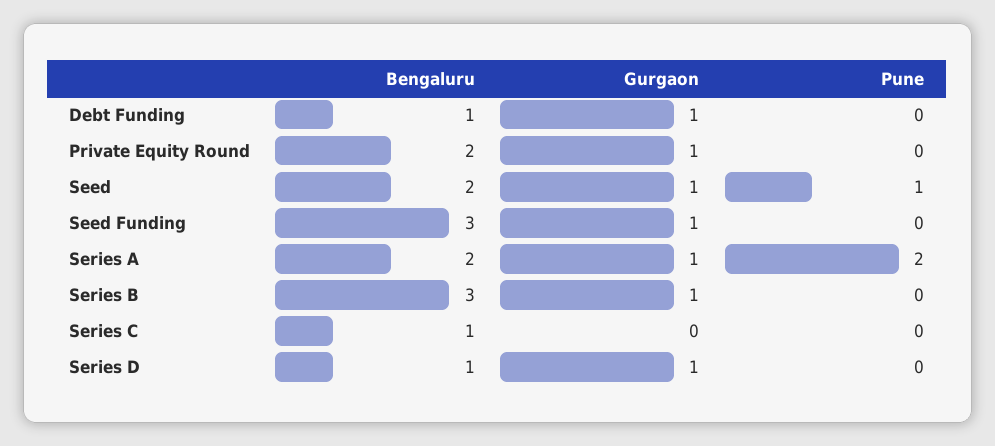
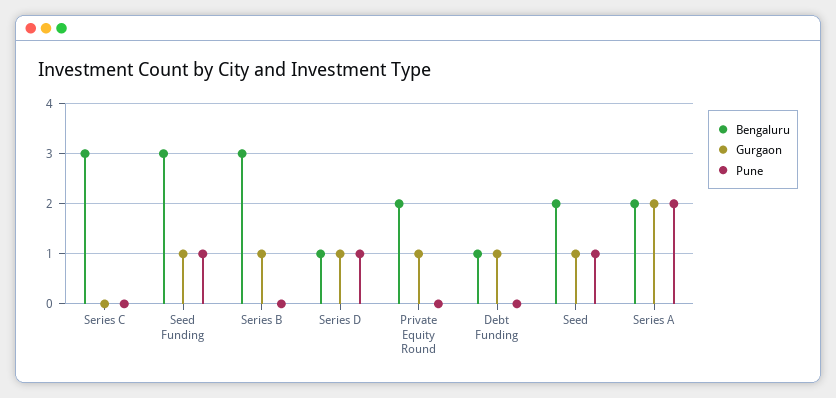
Pune, Seed Funding: 0 -> 1
Gurgaon, Series A: 1 -> 2
Bengaluru, Series C: 1 -> 3
Pune, Series D: 0 -> 1

